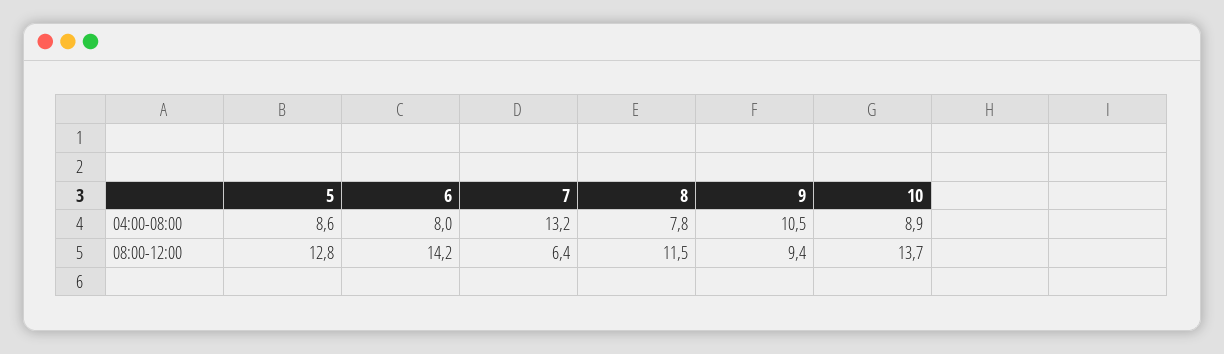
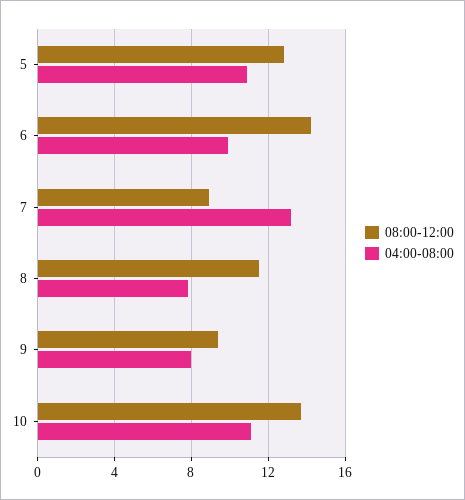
04:00-08:00, 5: 8.6 -> 11
04:00-08:00, 6: 8 -> 10
04:00-08:00, 9: 10.5 -> 8
04:00-08:00, 10: 8.9 -> 11
08:00-12:00, 7: 6.4 -> 9

